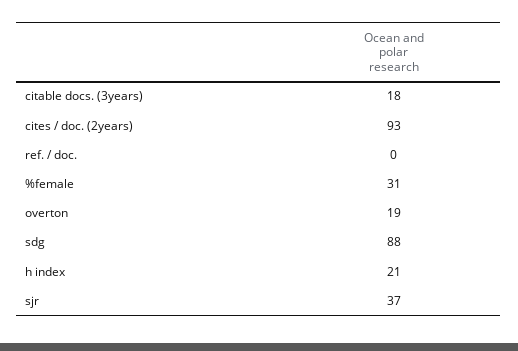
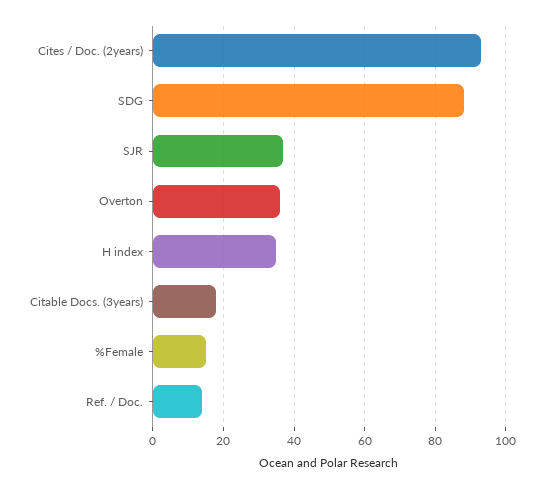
ref. / doc.: 0 -> 15
%female: 31 -> 15
overton: 19 -> 35
h index: 21 -> 35

